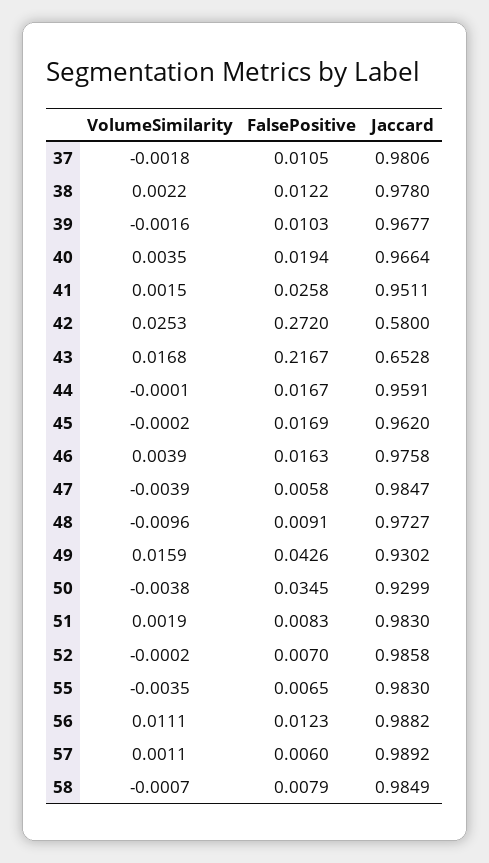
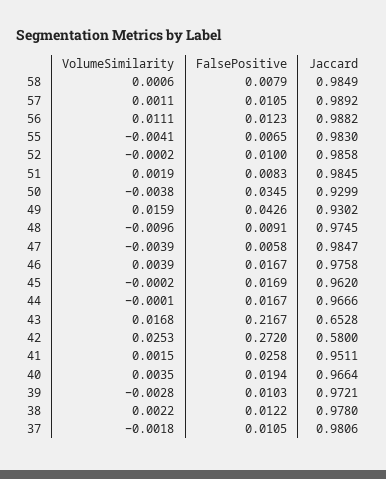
VolumeSimilarity, 39: -0.0016 -> -0.0028
Jaccard, 39: 0.9677 -> 0.9721
Jaccard, 44: 0.9591 -> 0.9666
FalsePositive, 46: 0.0163 -> 0.0167
Jaccard, 48: 0.9727 -> 0.9745
Jaccard, 51: 0.983 -> 0.9845
FalsePositive, 52: 0.007 -> 0.01
VolumeSimilarity, 55: -0.0035 -> -0.0041
FalsePositive, 57: 0.006 -> 0.0105
VolumeSimilarity, 58: -0.0007 -> 0.0006

